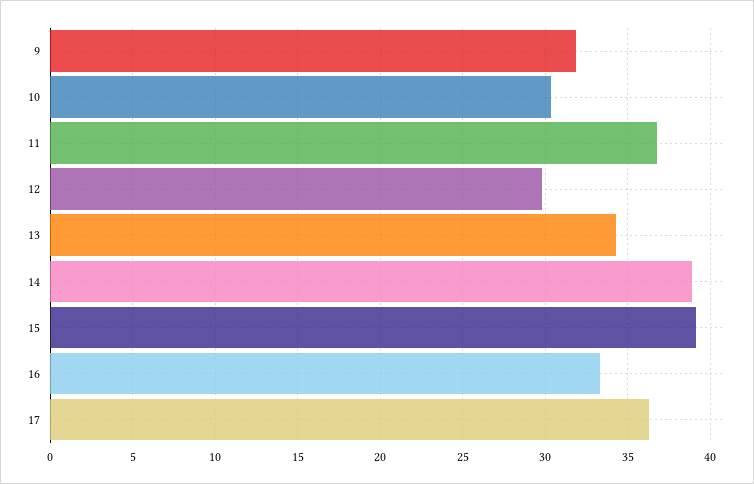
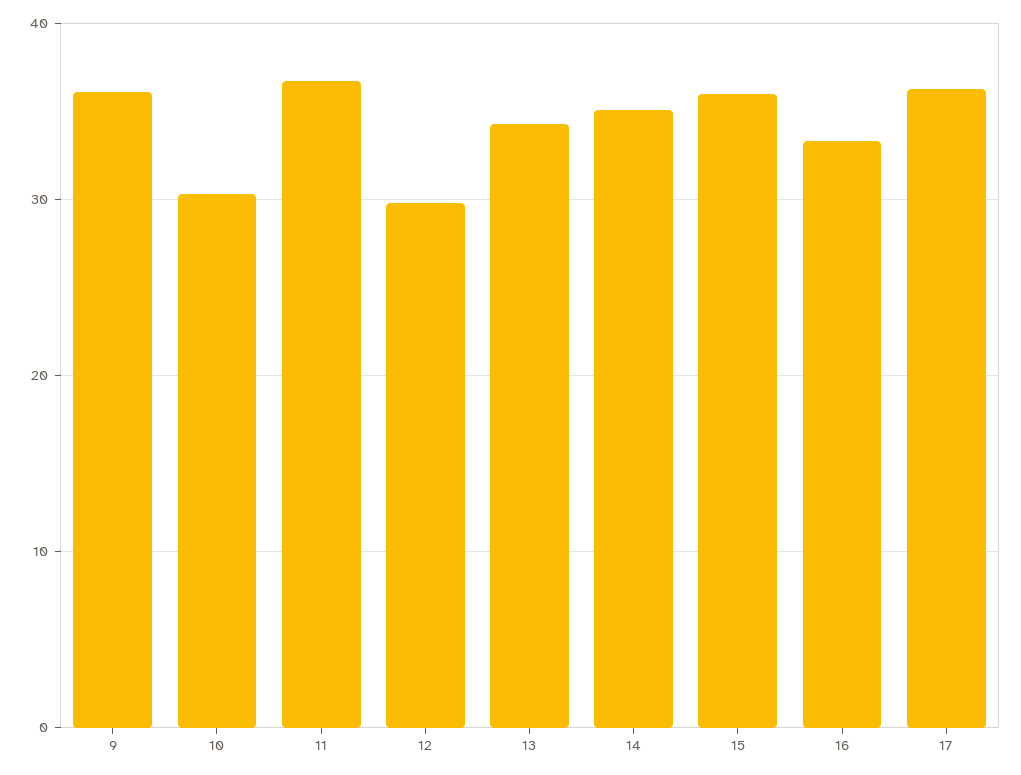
9: 32 -> 36
14: 39 -> 35
15: 39 -> 36

